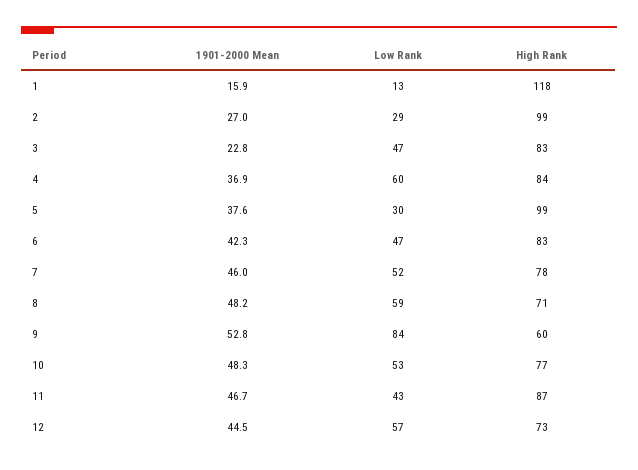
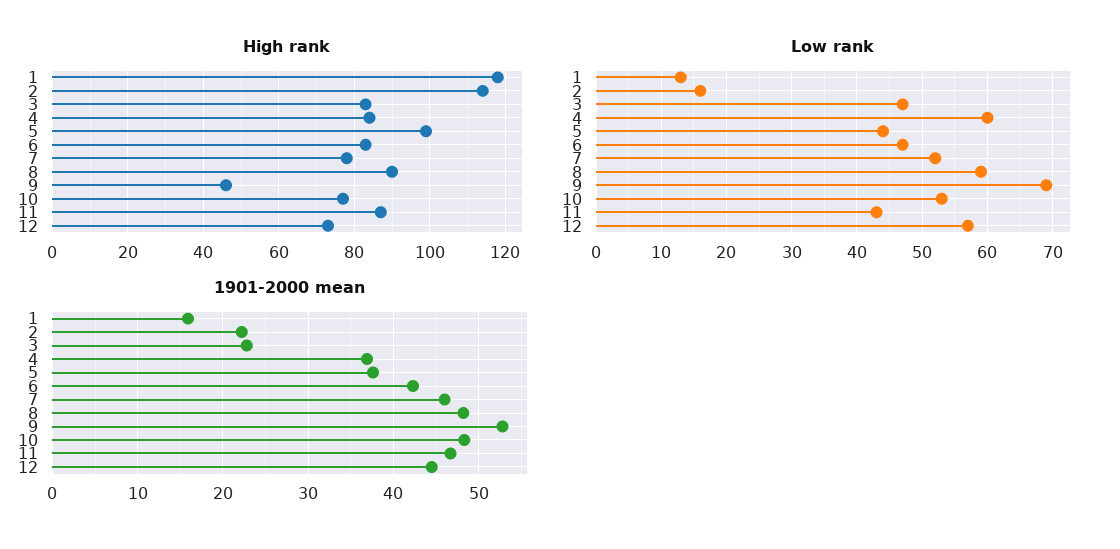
1901-2000 Mean, 2: 27 -> 22
Low Rank, 2: 29 -> 16
High Rank, 2: 99 -> 115
Low Rank, 5: 30 -> 44
High Rank, 8: 71 -> 90
Low Rank, 9: 84 -> 69
High Rank, 9: 60 -> 45

